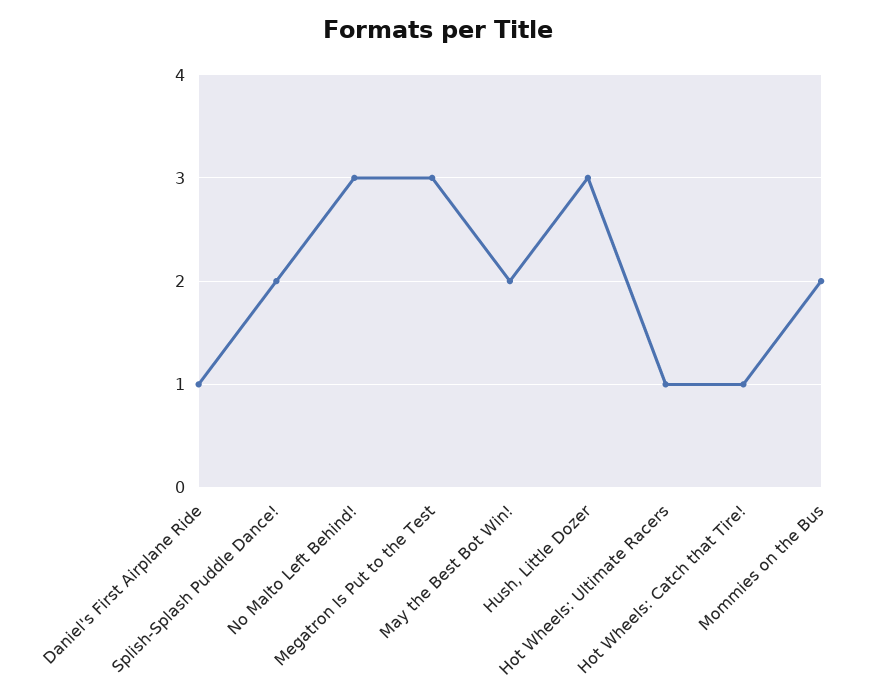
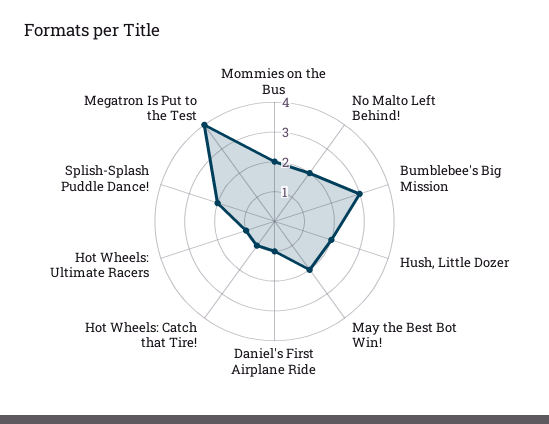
No Malto Left Behind!: 3 -> 2
Megatron Is Put to the Test: 3 -> 4
Hush, Little Dozer: 3 -> 2
Bumblebee's Big Mission: none -> 3

